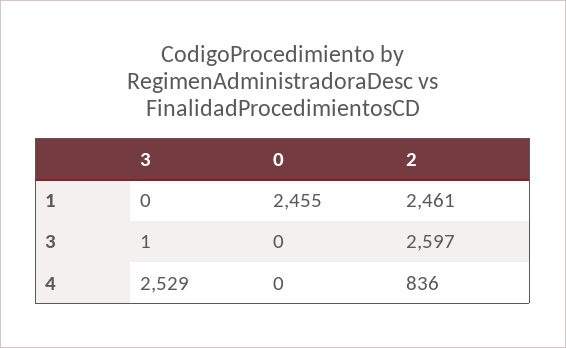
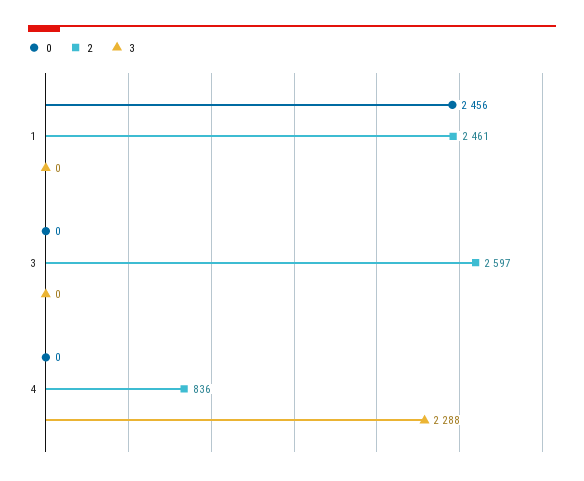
0, 1: 2455 -> 2456
3, 3: 1 -> 0
3, 4: 2529 -> 2288

